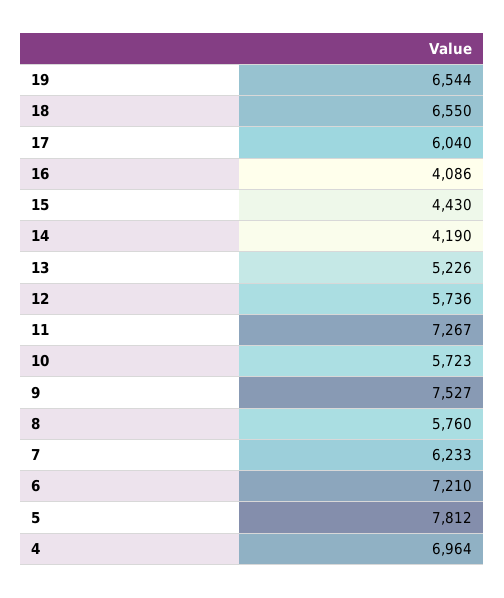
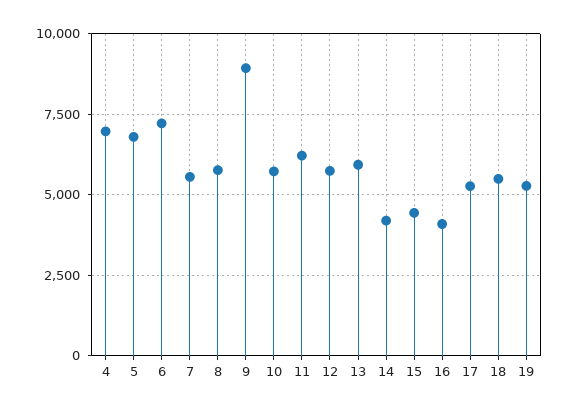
19: 6544 -> 5250
18: 6550 -> 5500
17: 6040 -> 5250
13: 5226 -> 6000
11: 7267 -> 6250
9: 7527 -> 9000
7: 6233 -> 5500
5: 7812 -> 6750

